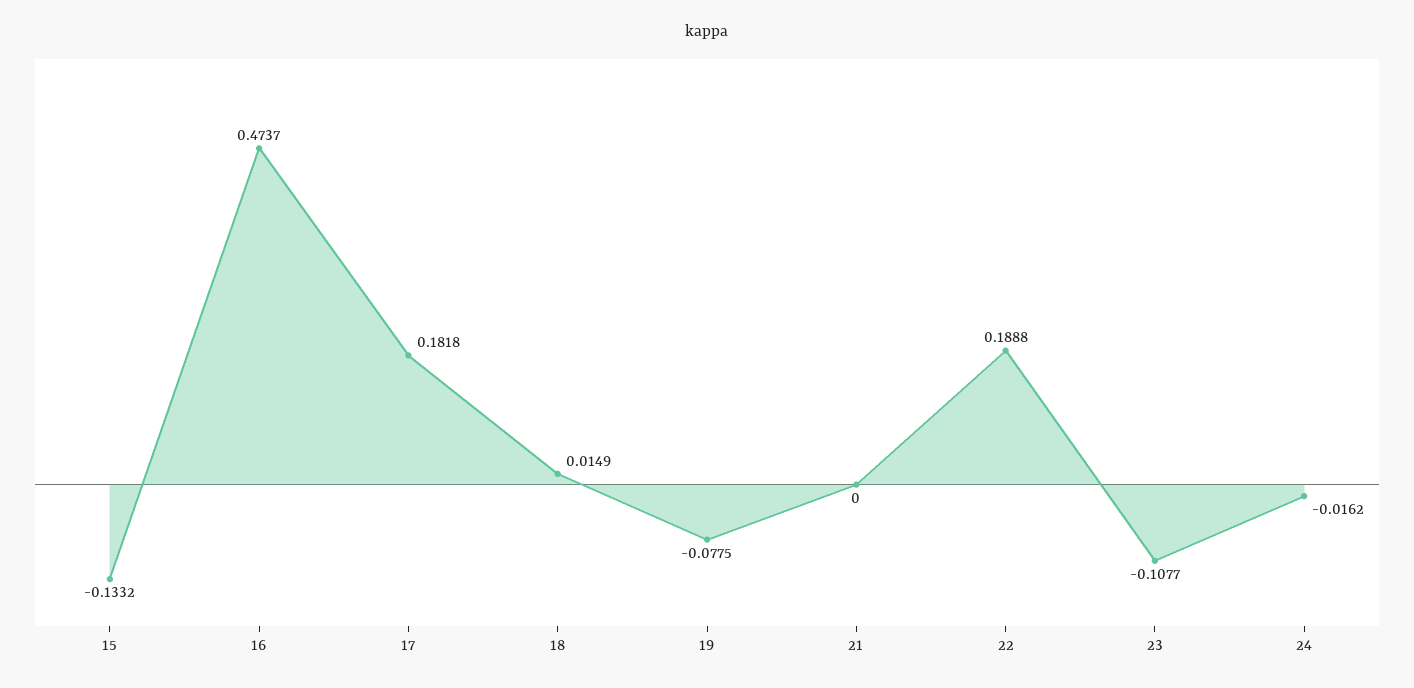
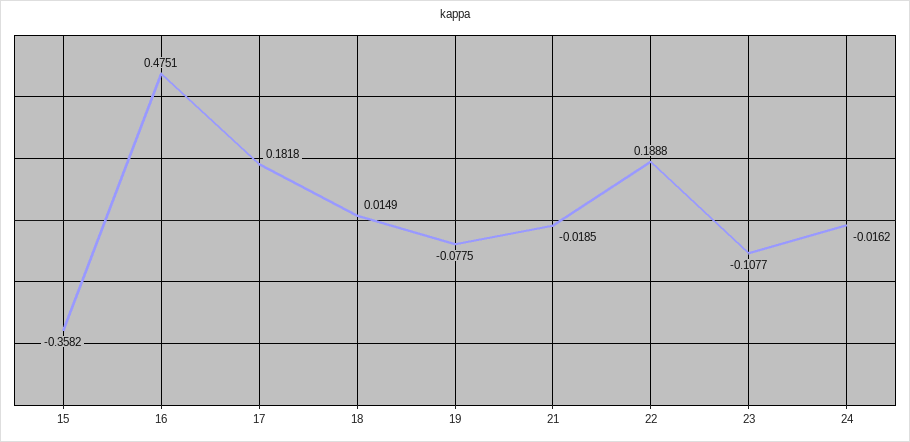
15: -0.1332 -> -0.3582
16: 0.4737 -> 0.4751
21: 0 -> -0.0185

